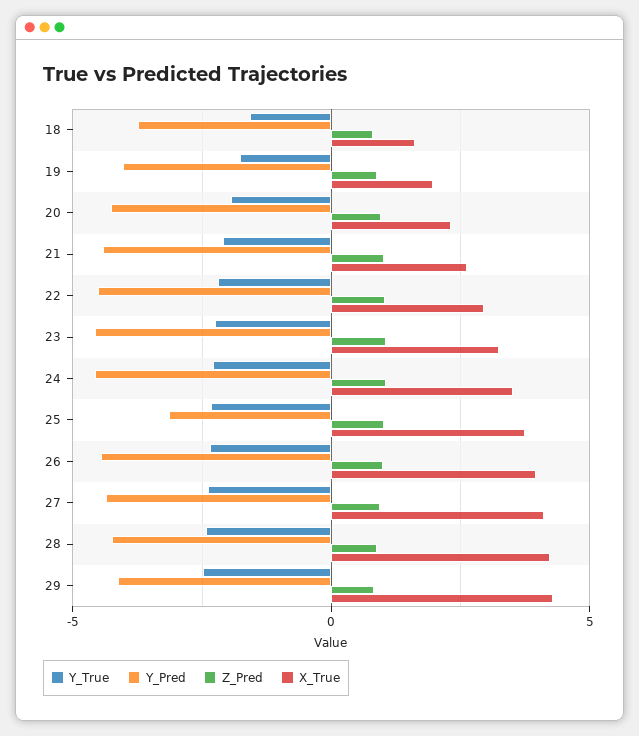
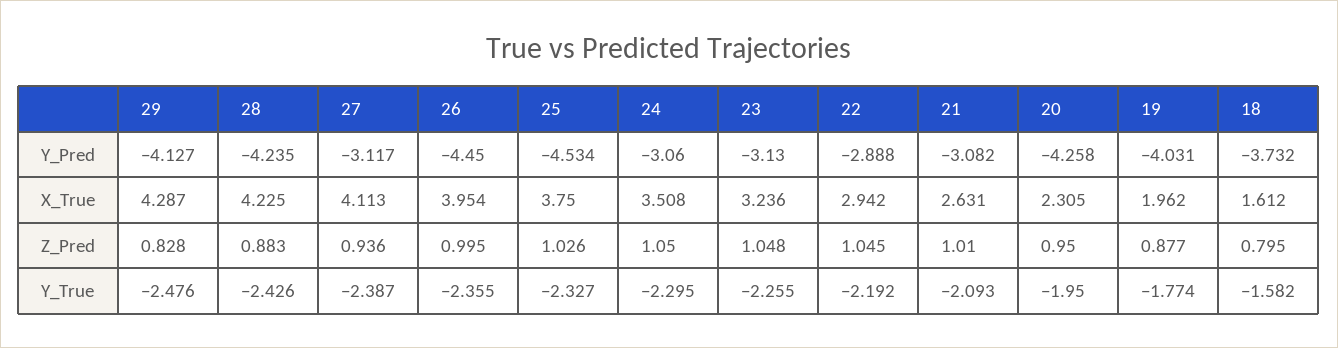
Y_Pred, 21: -4.5 -> -3.082
Y_Pred, 22: -4.5 -> -2.888
Y_Pred, 23: -4.5 -> -3.13
Y_Pred, 24: -4.5 -> -3.06
Y_Pred, 25: -3 -> -4.534
Y_Pred, 27: -4.5 -> -3.117

